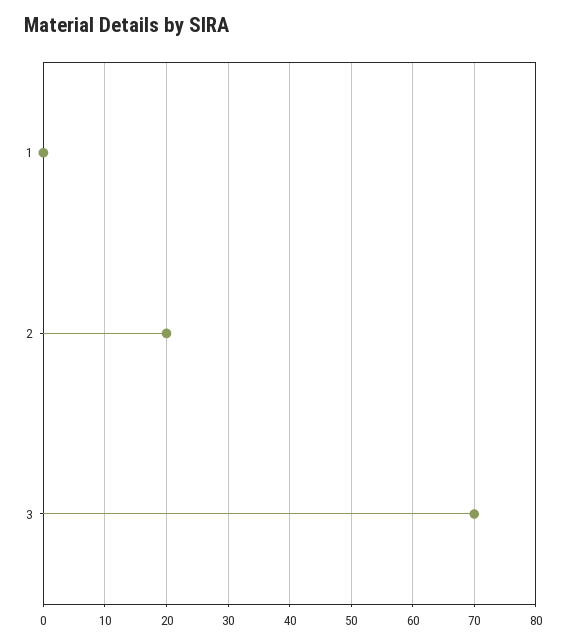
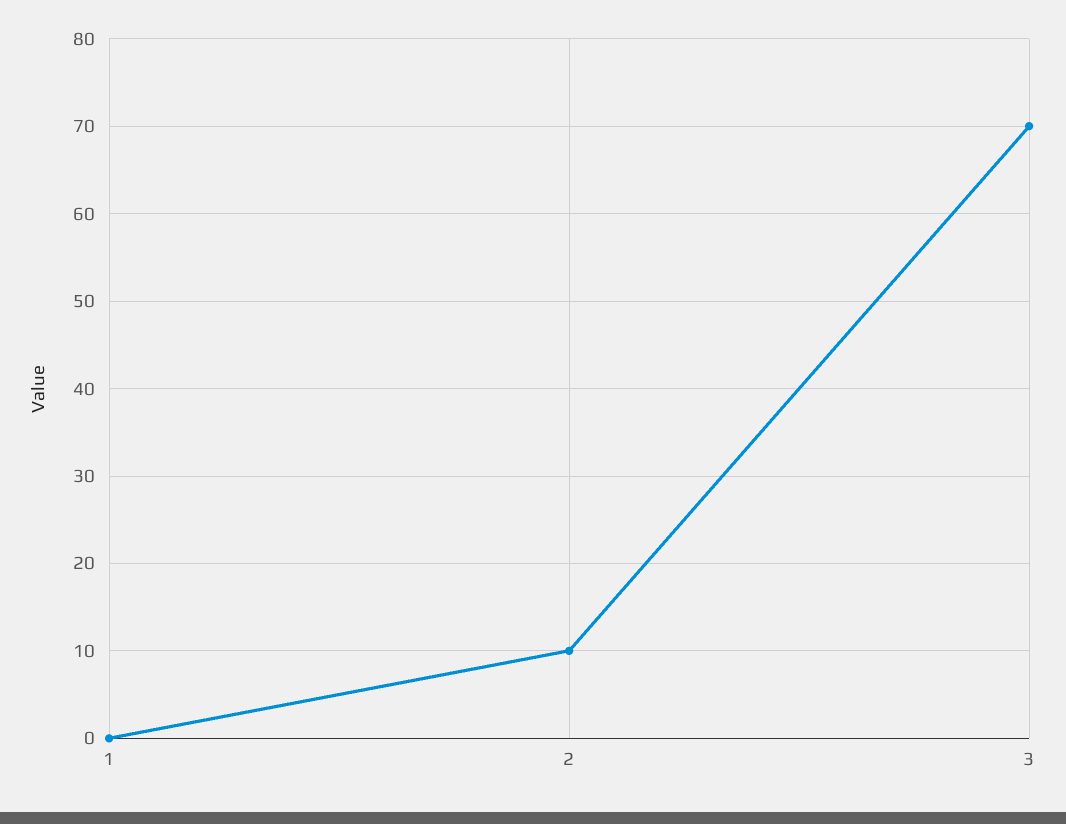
2: 20 -> 10

